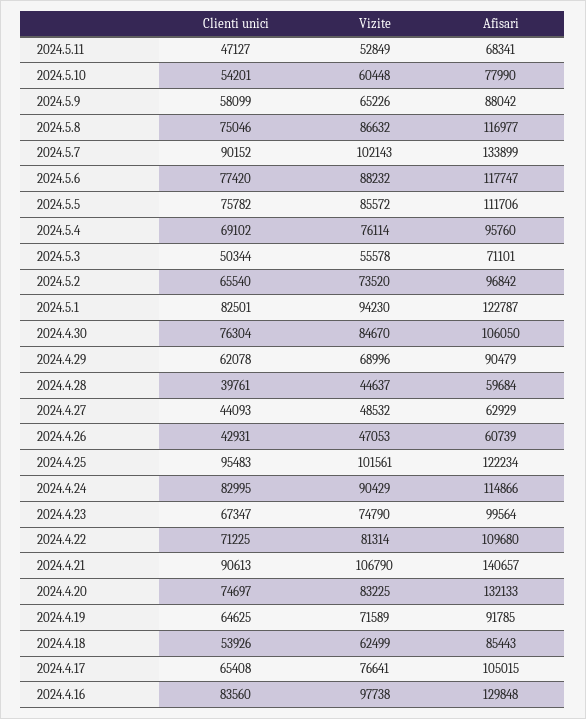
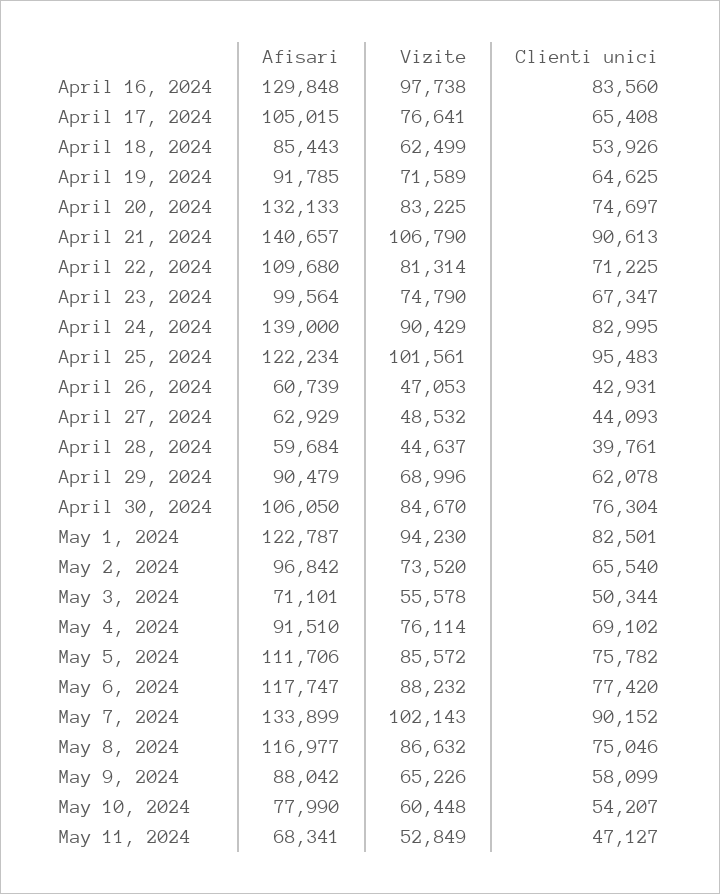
Clienti unici, 2024.5.10: 54201 -> 54207
Afisari, 2024.5.4: 95760 -> 91510
Afisari, 2024.4.24: 114866 -> 139000

